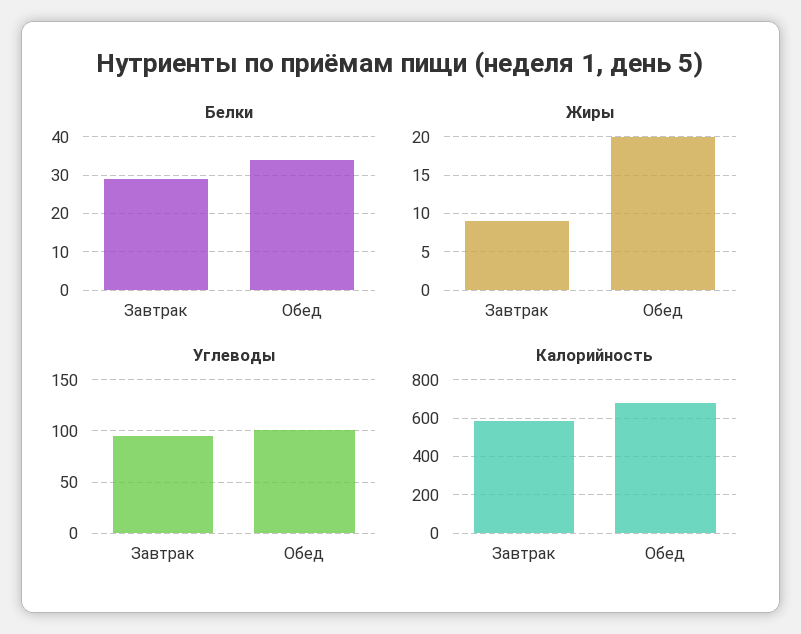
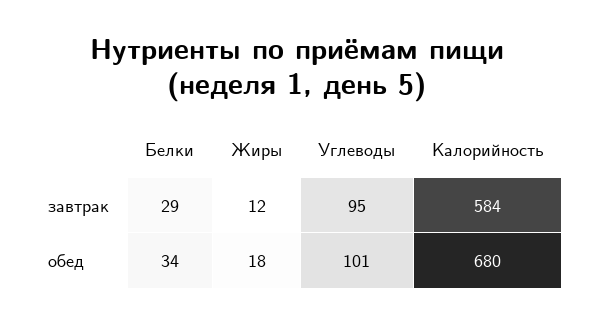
Жиры, Завтрак: 9 -> 12
Жиры, Обед: 20 -> 18

